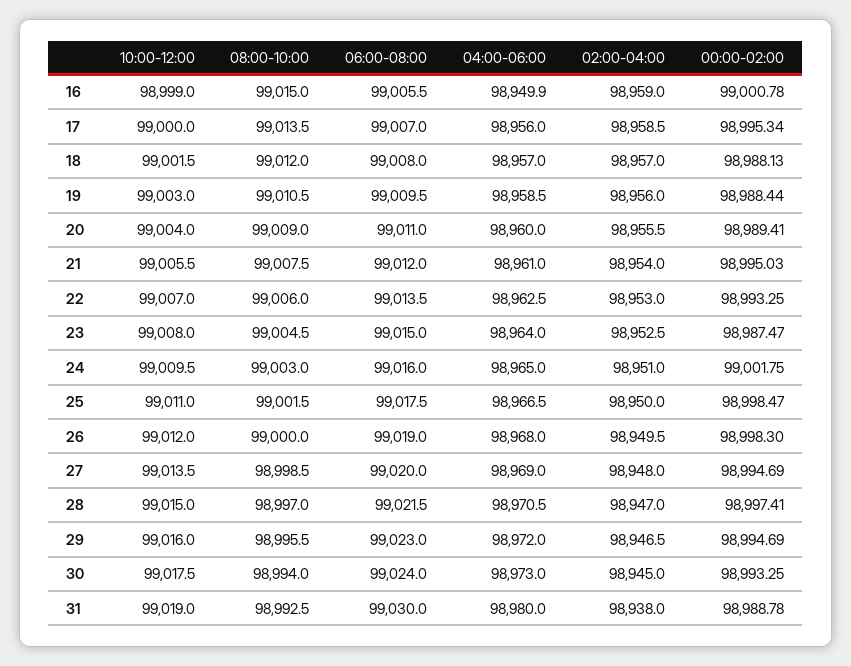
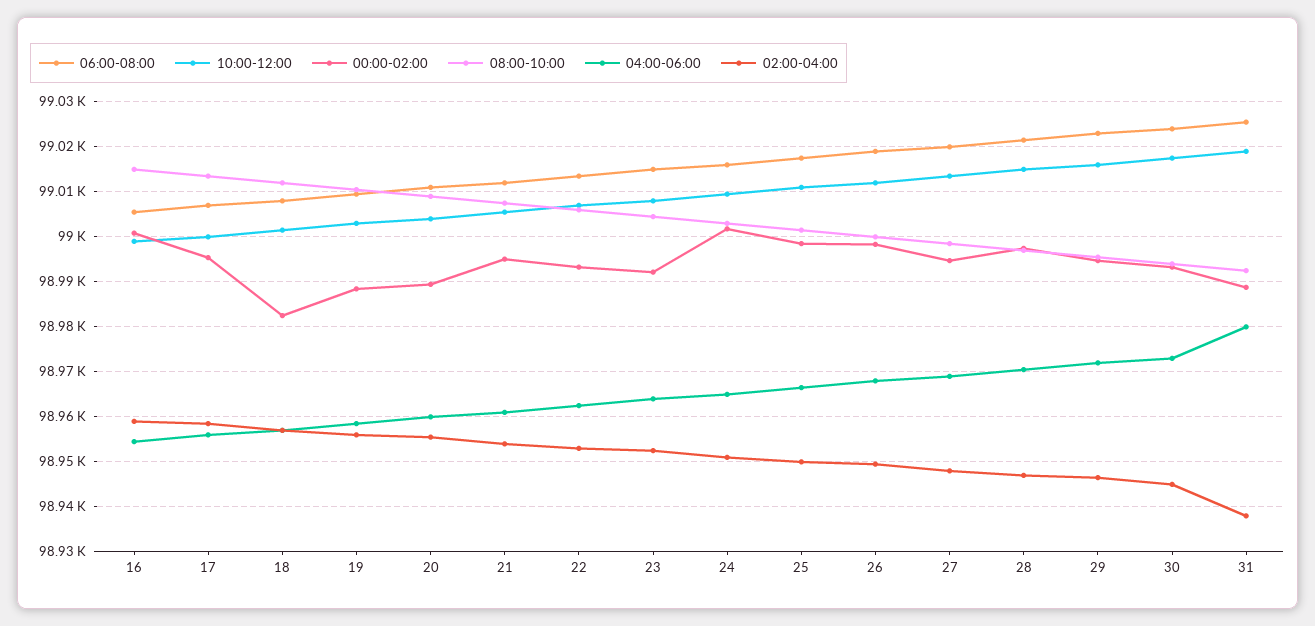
04:00-06:00, 16: 98949.9 -> 98954
00:00-02:00, 18: 98988.13 -> 98982
00:00-02:00, 23: 98987.47 -> 98992
06:00-08:00, 31: 99030 -> 99026

